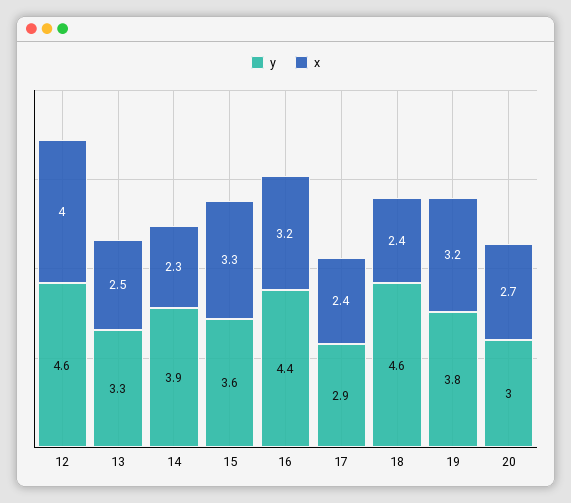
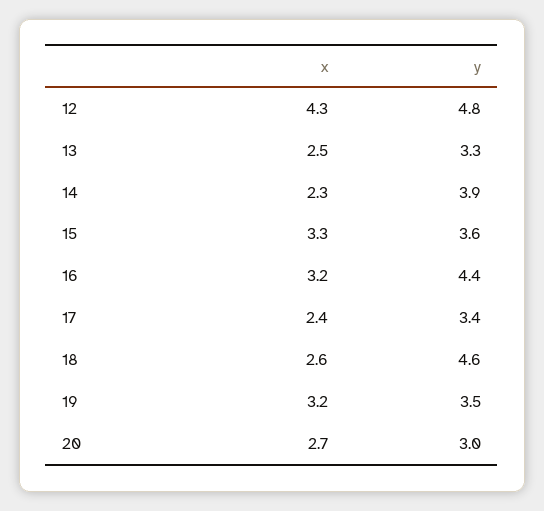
y, 12: 4.6 -> 4.8
x, 12: 4 -> 4.3
y, 17: 2.9 -> 3.4
x, 18: 2.4 -> 2.6
y, 19: 3.8 -> 3.5

